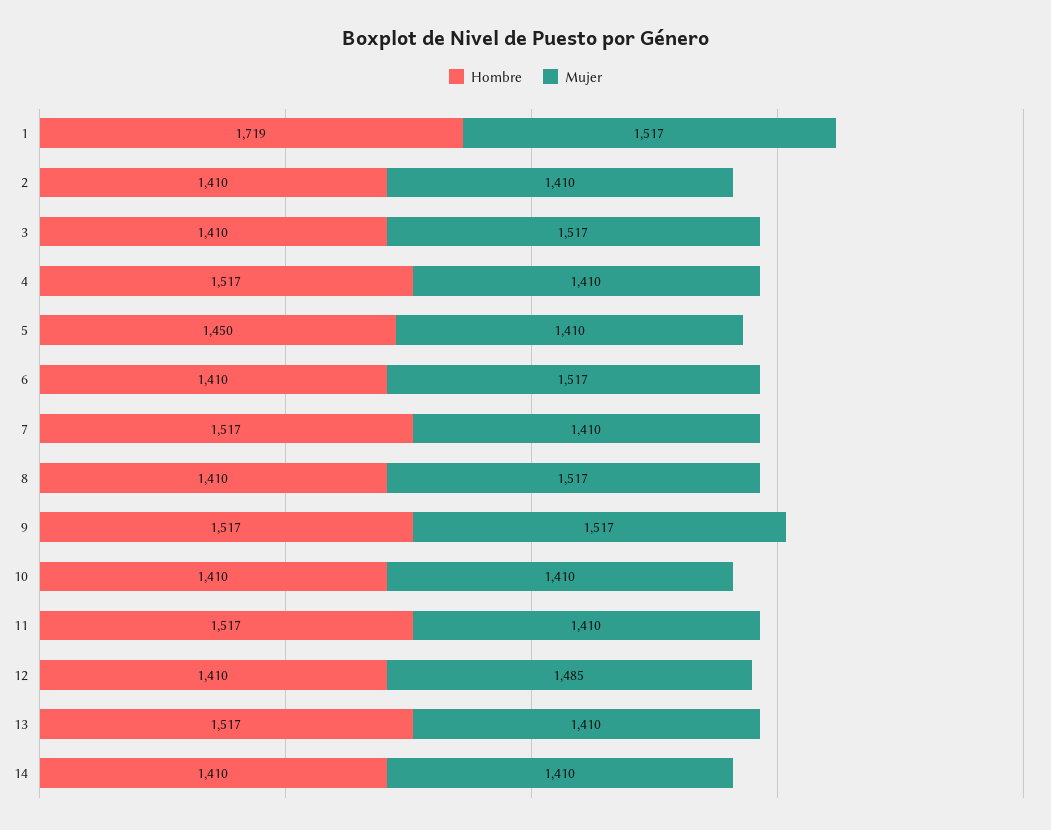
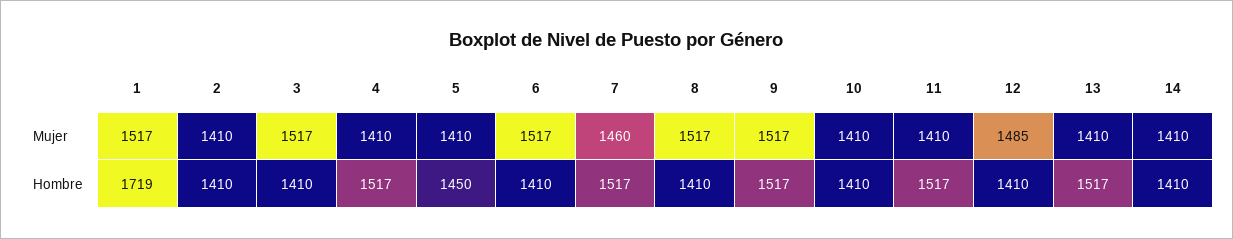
Mujer, 7: 1410 -> 1460

